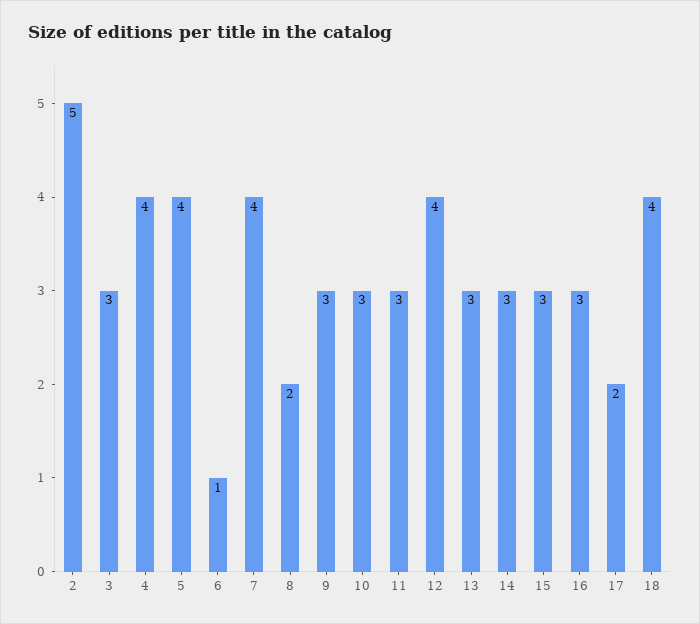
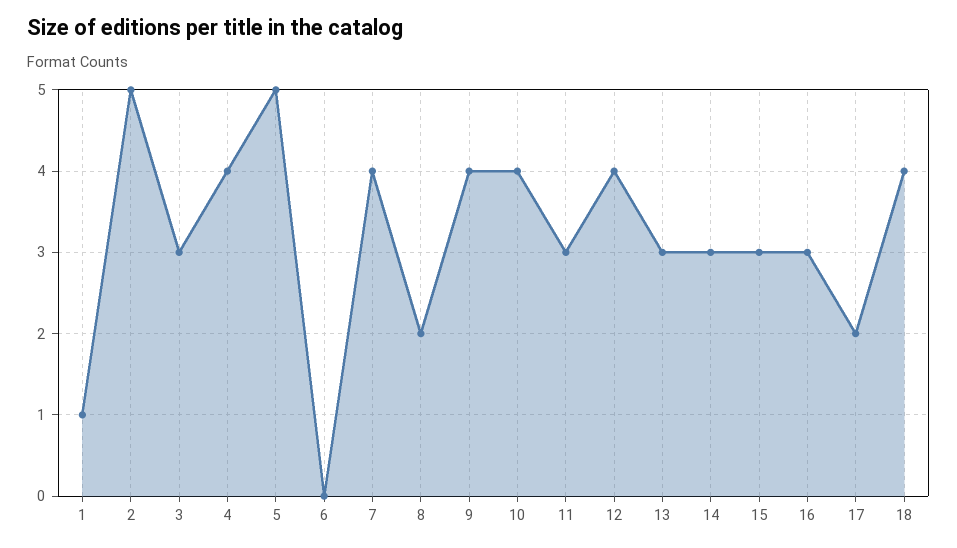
5: 4 -> 5
6: 1 -> 0
9: 3 -> 4
10: 3 -> 4
1: none -> 1

